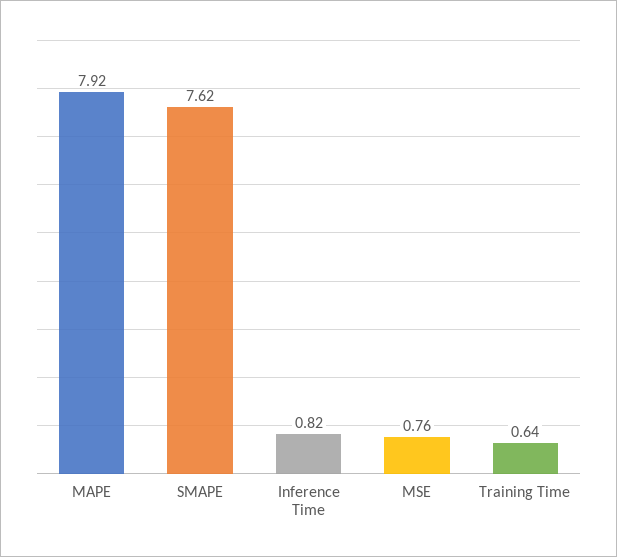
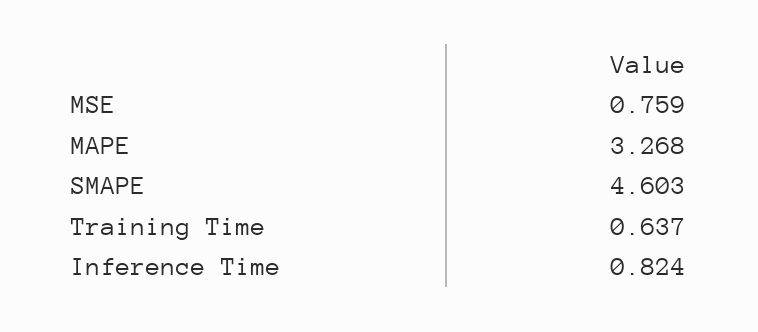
MAPE: 7.92 -> 3.268
SMAPE: 7.62 -> 4.603

